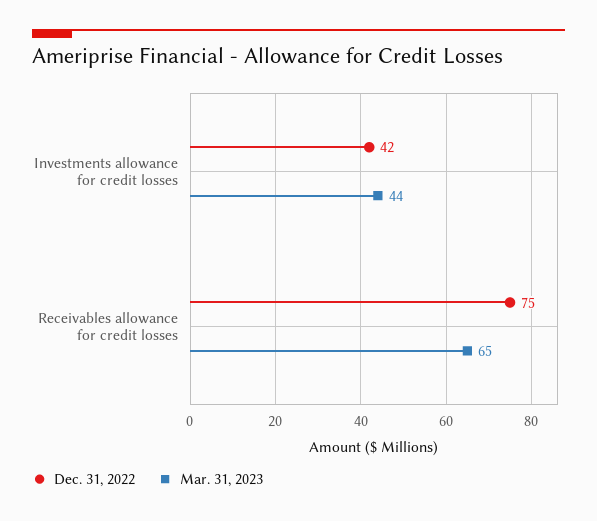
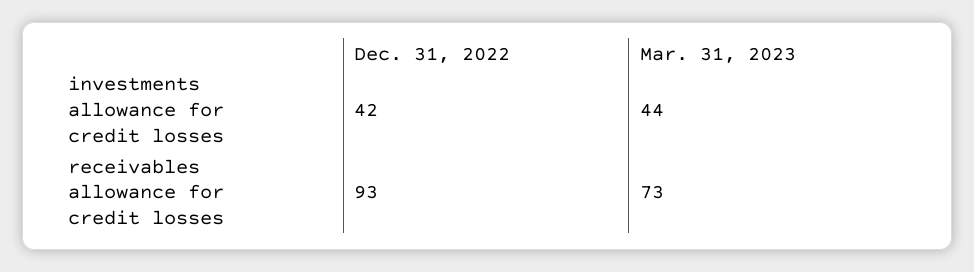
Dec. 31, 2022, Receivables allowance for credit losses: 75 -> 93
Mar. 31, 2023, Receivables allowance for credit losses: 65 -> 73

